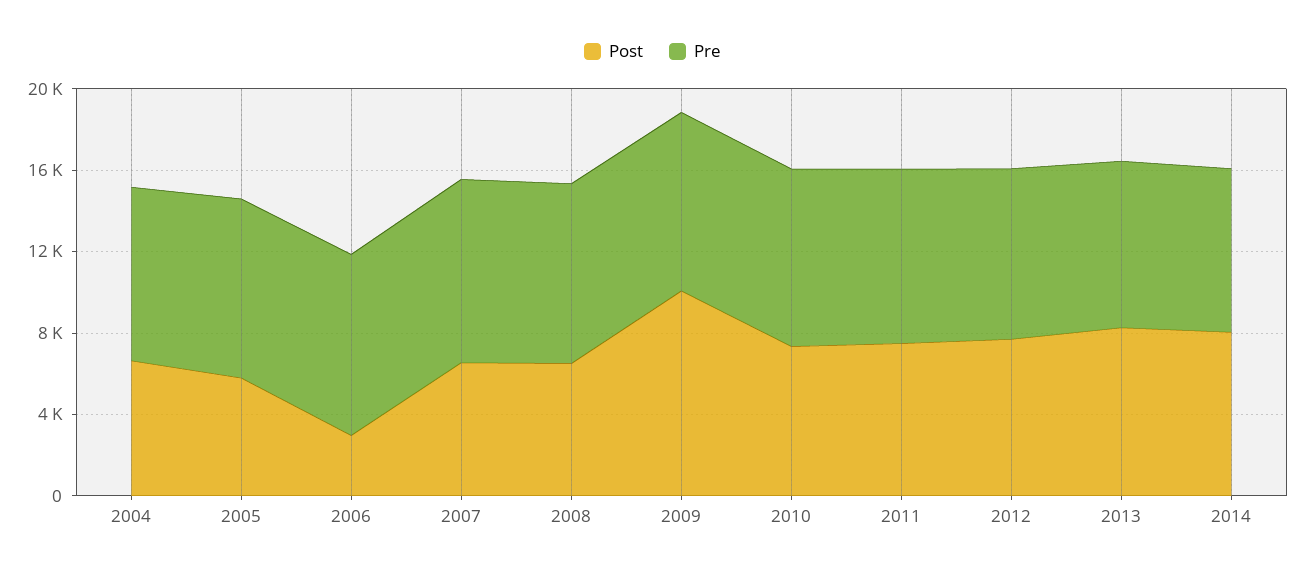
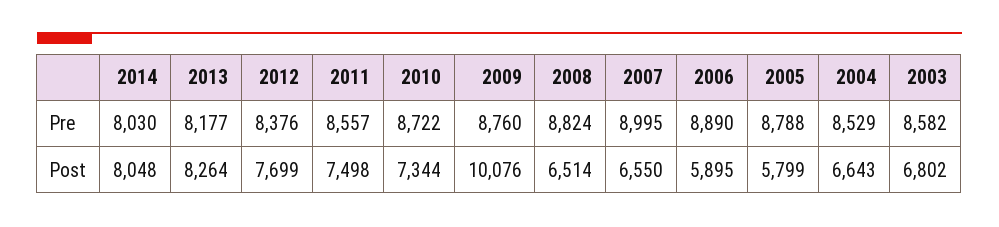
Post, 2006: 3000 -> 5895
Pre, 2003: none -> 8582
Post, 2003: none -> 6802

